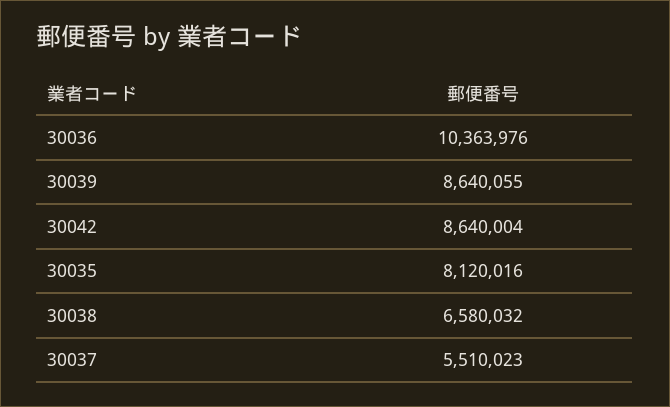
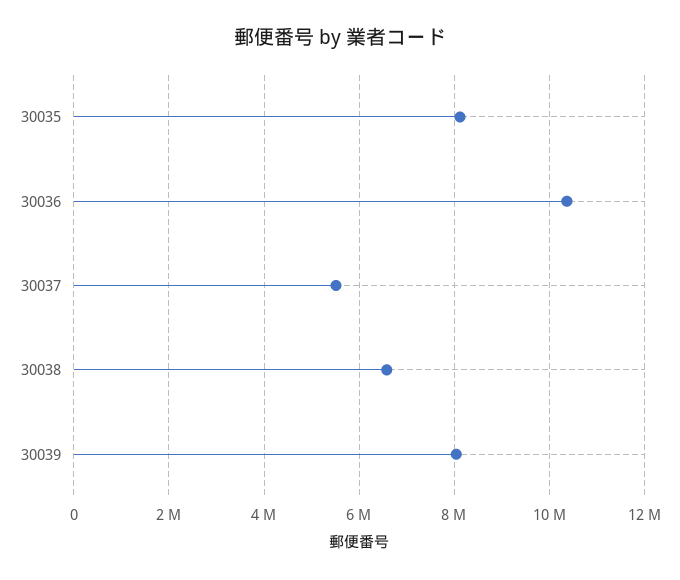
30039: 8640055 -> 8000000
30042: 8640004 -> none

